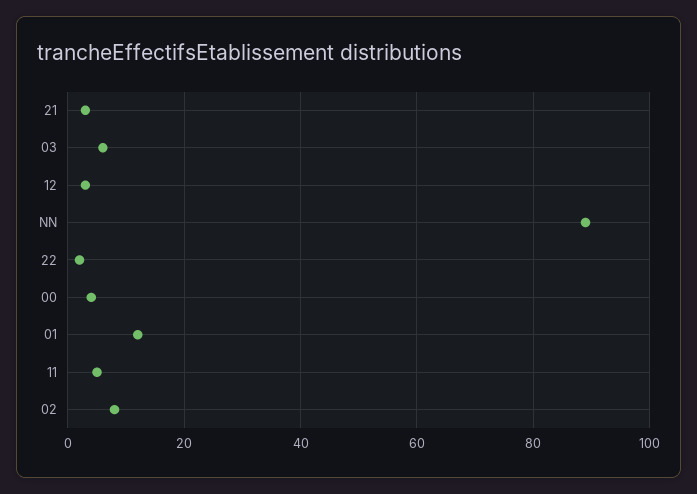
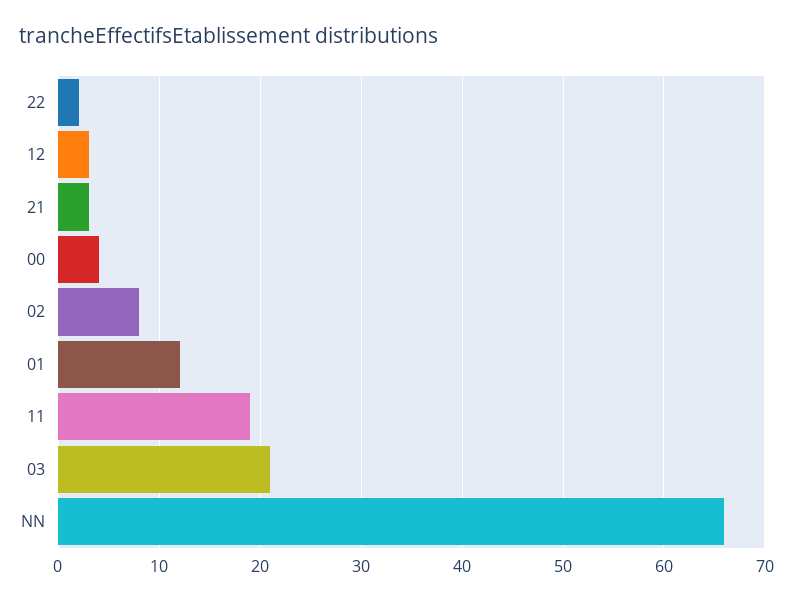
03: 5 -> 21
NN: 90 -> 66
11: 5 -> 19

